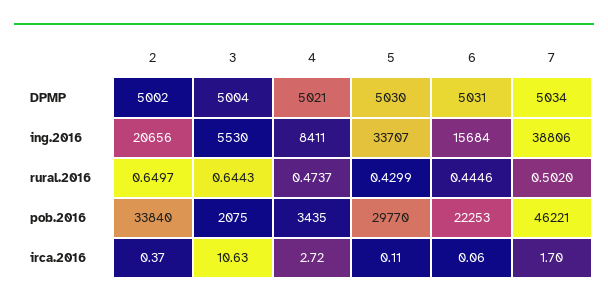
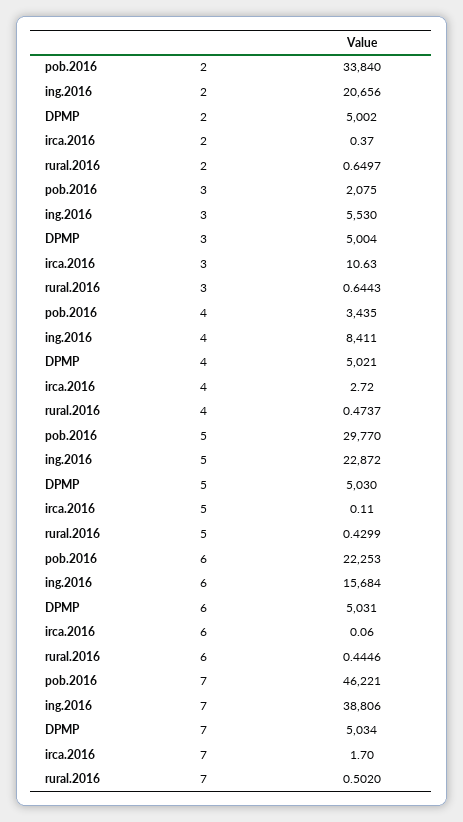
5, ing.2016: 33707 -> 22872

